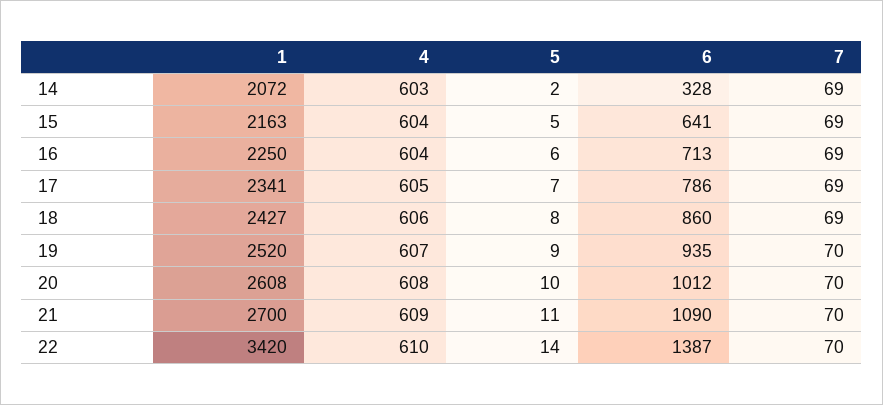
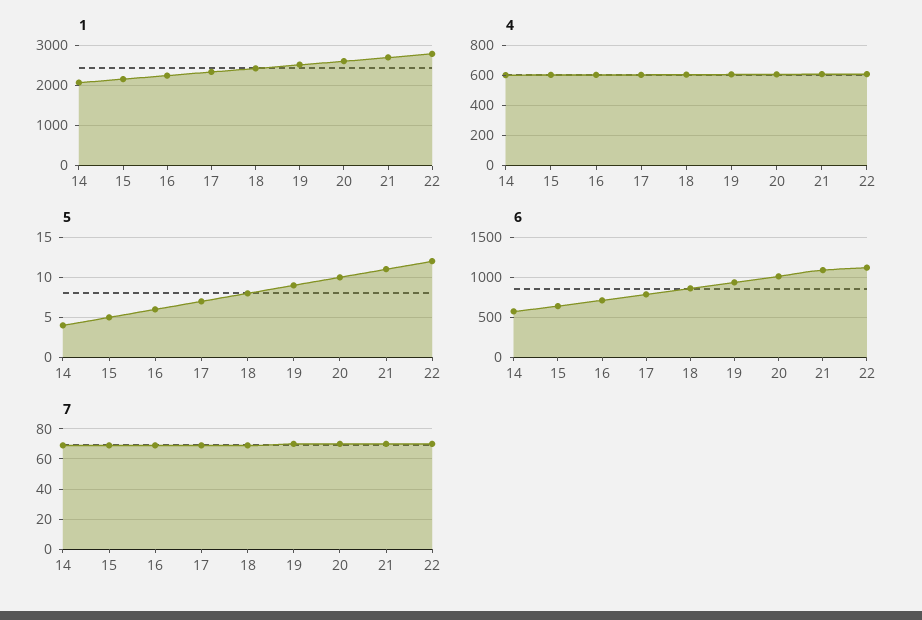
5, 14: 2 -> 4
6, 14: 328 -> 600
1, 22: 3420 -> 2800
5, 22: 14 -> 12
6, 22: 1387 -> 1100

